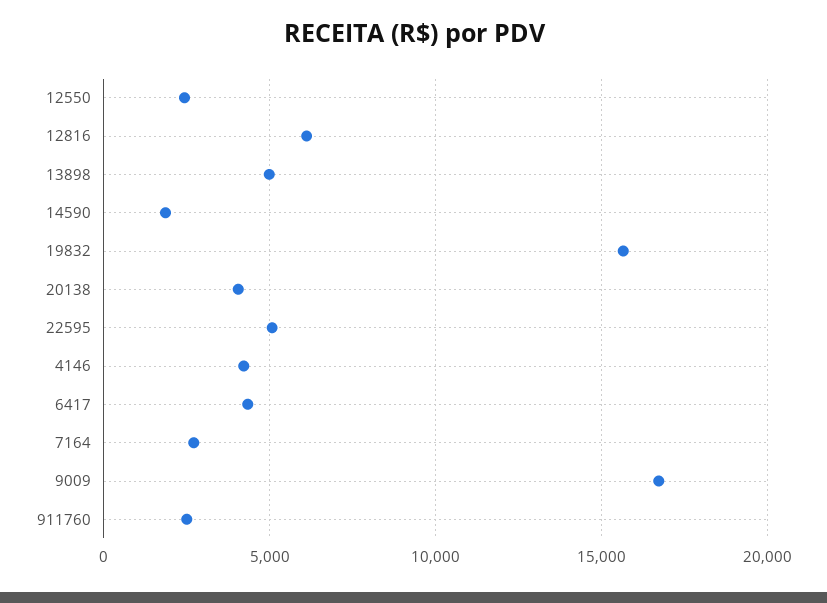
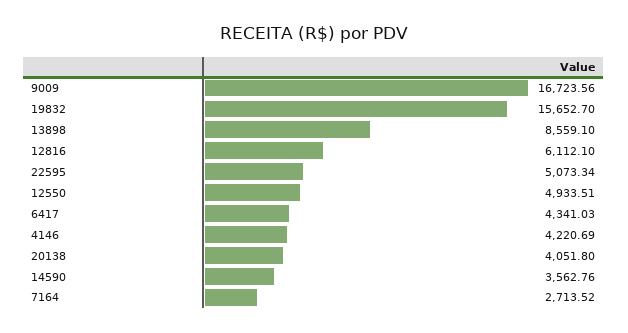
12550: 2500 -> 4933.51
13898: 5000 -> 8559.1
14590: 2000 -> 3562.76
911760: 2500 -> none

